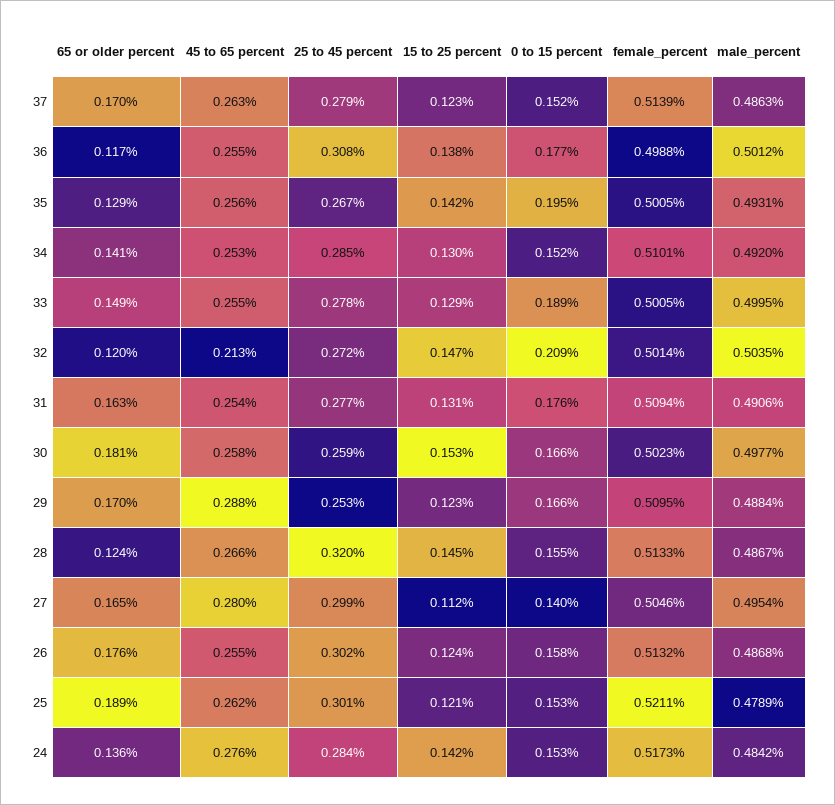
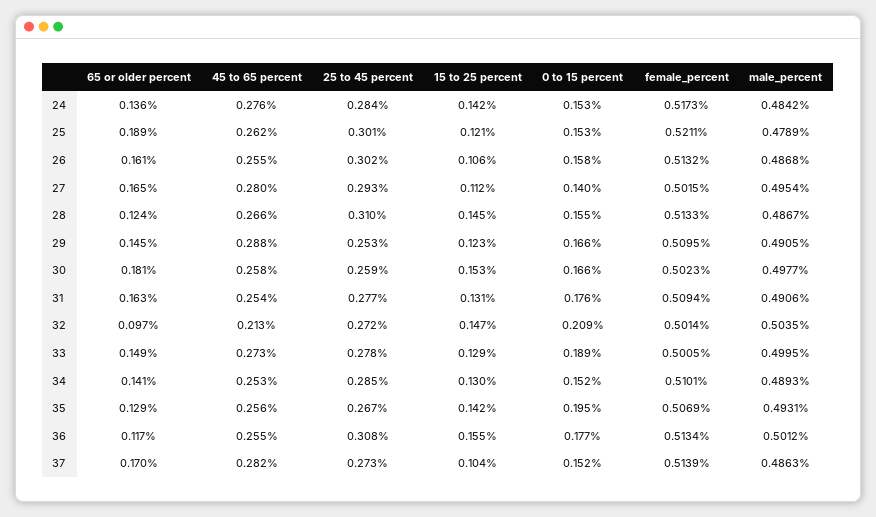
45 to 65 percent, 37: 0.263 -> 0.282
25 to 45 percent, 37: 0.279 -> 0.273
15 to 25 percent, 37: 0.123 -> 0.104
15 to 25 percent, 36: 0.138 -> 0.155
female_percent, 36: 0.4988 -> 0.5134
female_percent, 35: 0.5005 -> 0.5069
male_percent, 34: 0.492 -> 0.4893
45 to 65 percent, 33: 0.255 -> 0.273
65 or older percent, 32: 0.12 -> 0.097
65 or older percent, 29: 0.17 -> 0.145
male_percent, 29: 0.4884 -> 0.4905
25 to 45 percent, 28: 0.32 -> 0.31
25 to 45 percent, 27: 0.299 -> 0.293
female_percent, 27: 0.5046 -> 0.5015
65 or older percent, 26: 0.176 -> 0.161
15 to 25 percent, 26: 0.124 -> 0.106

